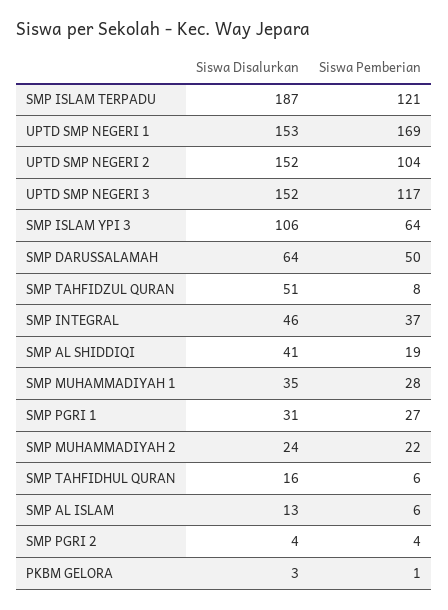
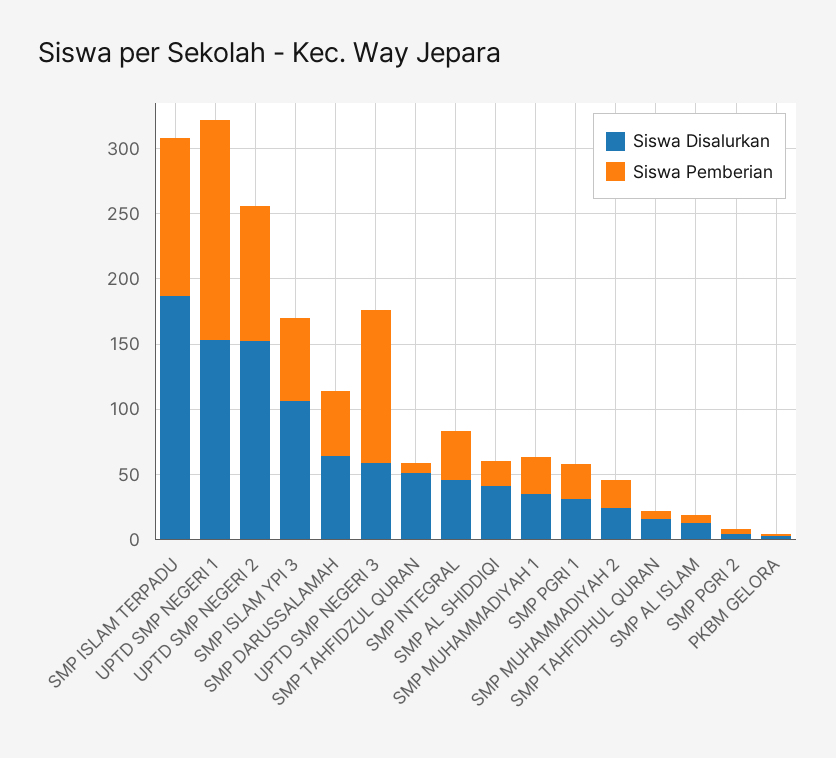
Siswa Disalurkan, UPTD SMP NEGERI 3: 152 -> 60

